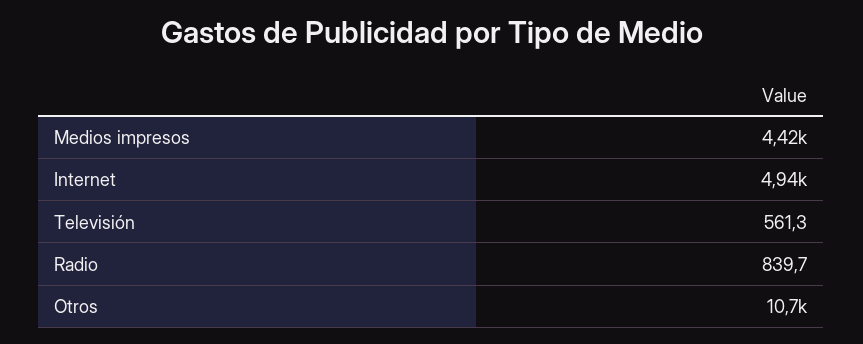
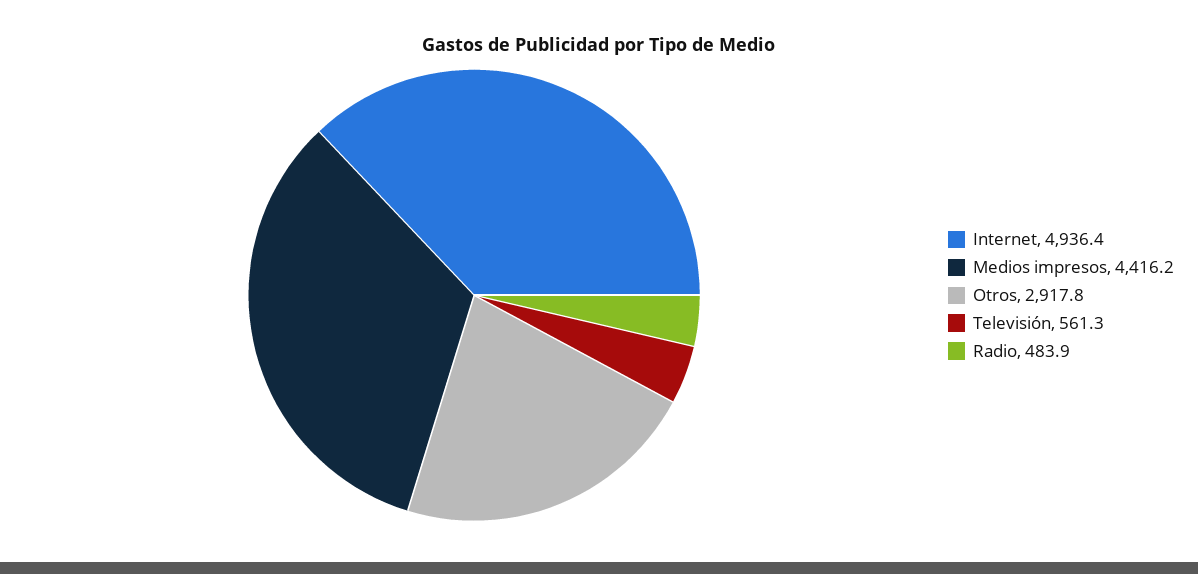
Radio: 839.7 -> 483.9
Otros: 10700 -> 2917.8

